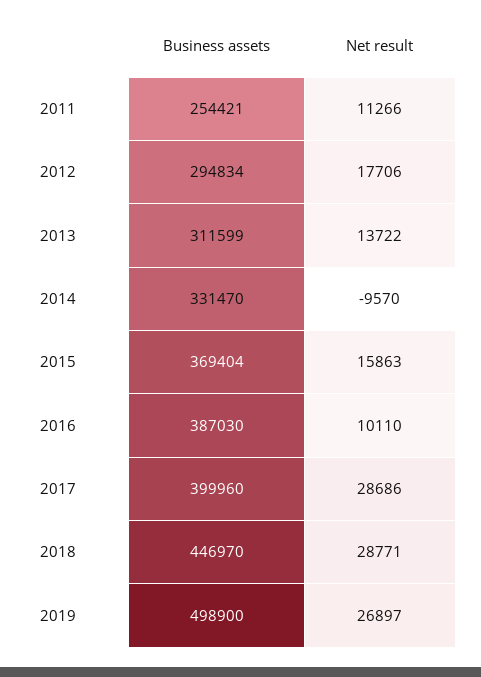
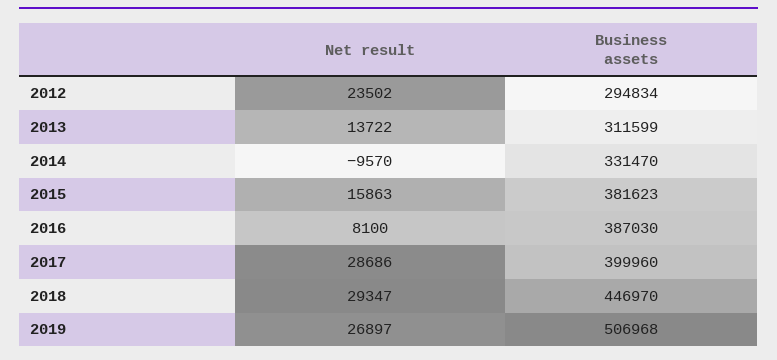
Business assets, 2011: 254421 -> none
Net result, 2011: 11266 -> none
Net result, 2012: 17706 -> 23502
Business assets, 2015: 369404 -> 381623
Net result, 2016: 10110 -> 8100
Net result, 2018: 28771 -> 29347
Business assets, 2019: 498900 -> 506968

